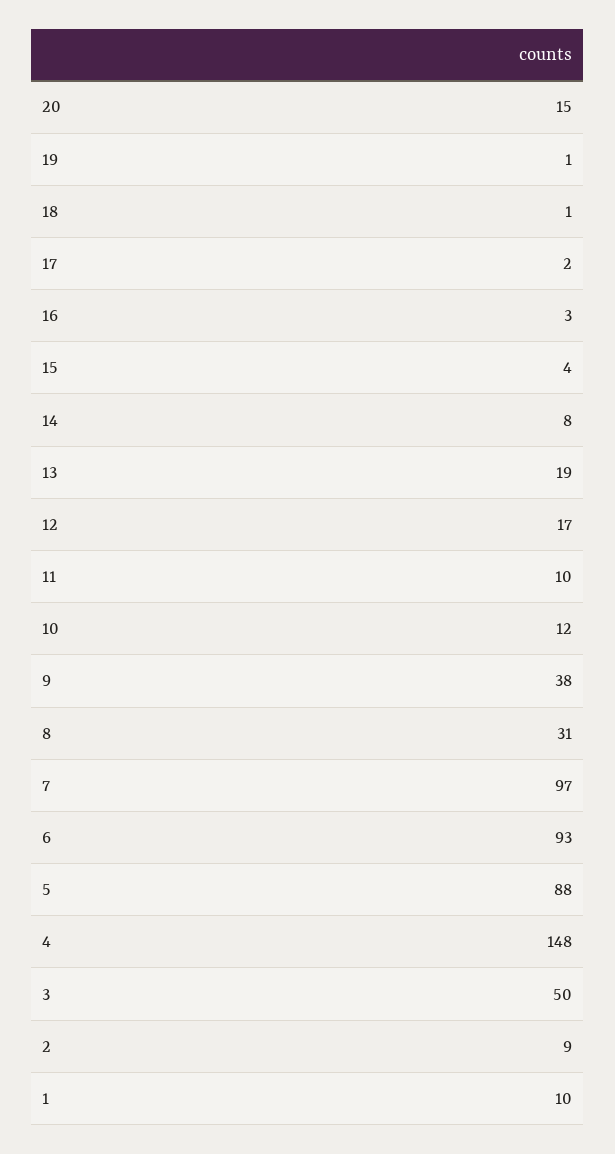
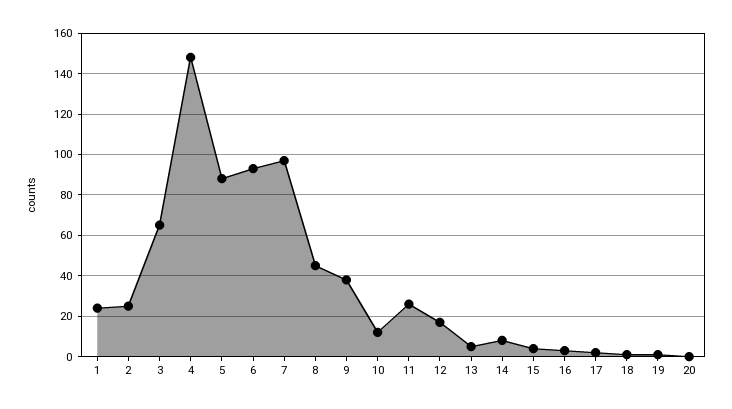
20: 15 -> 0
13: 19 -> 5
11: 10 -> 25
8: 31 -> 45
3: 50 -> 65
2: 9 -> 25
1: 10 -> 25

